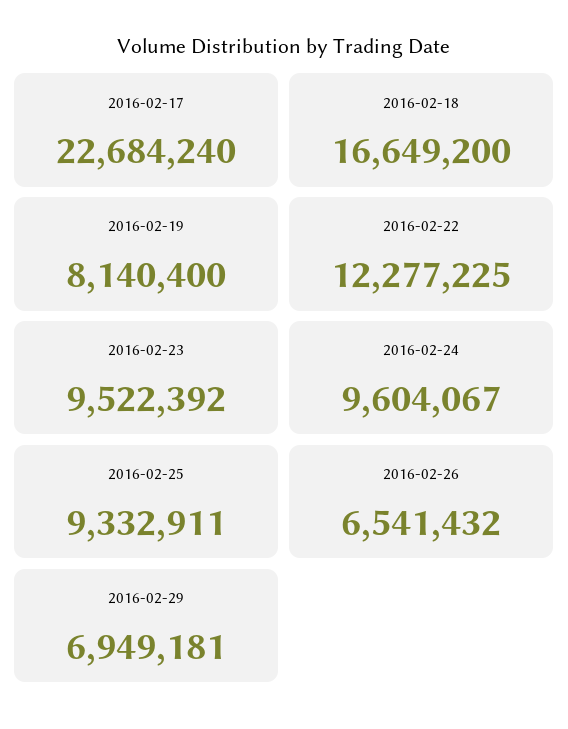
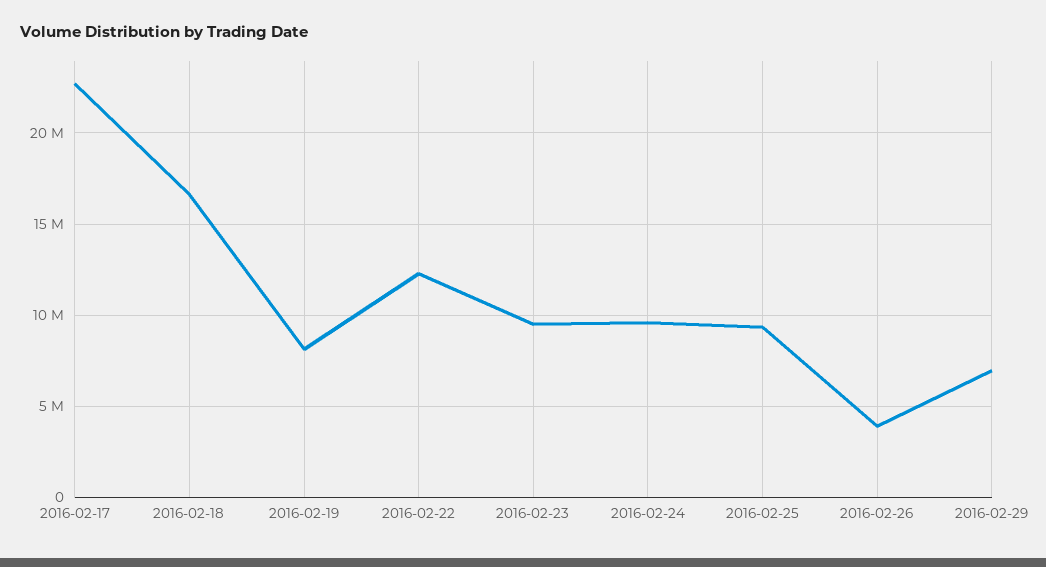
2016-02-26: 6541432 -> 4000000

